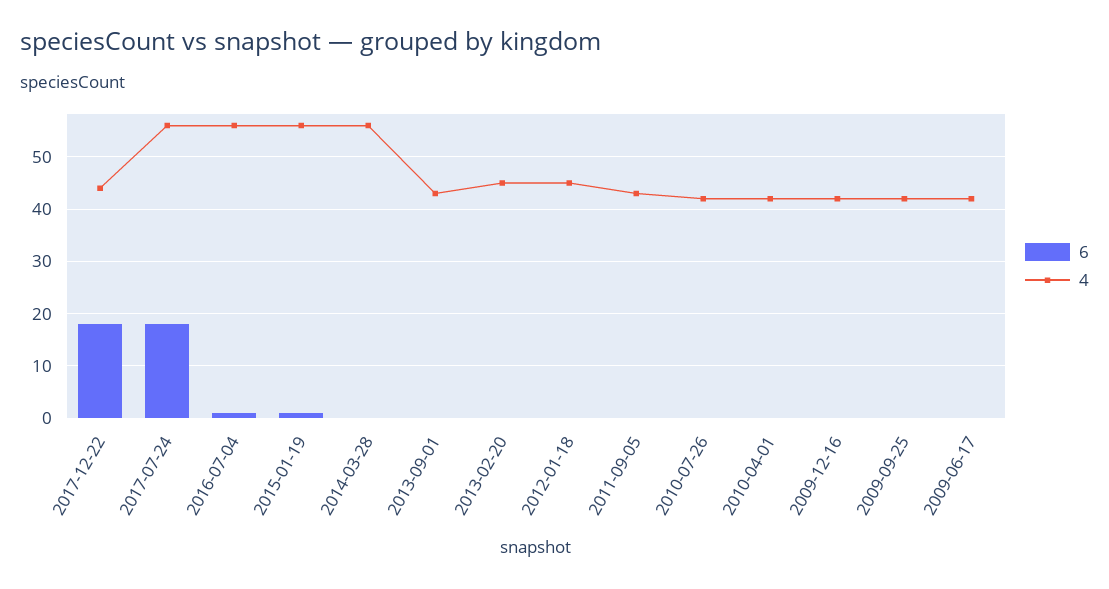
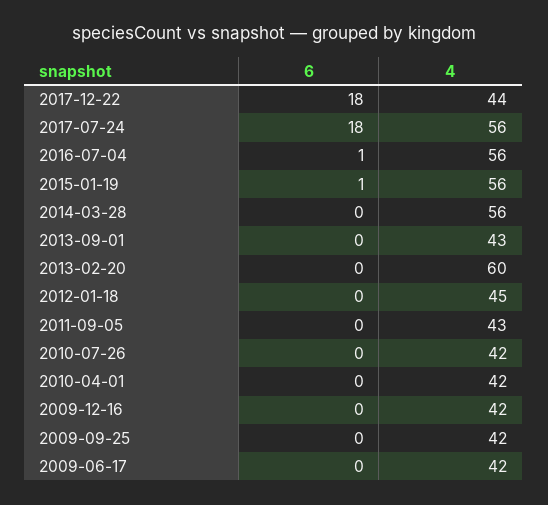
4, 2013-02-20: 45 -> 60

